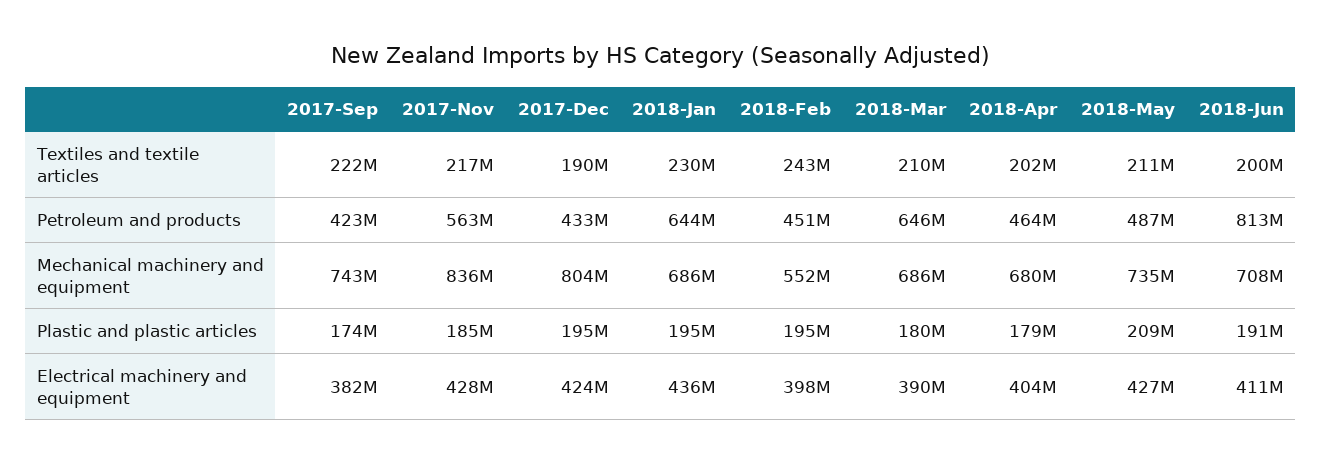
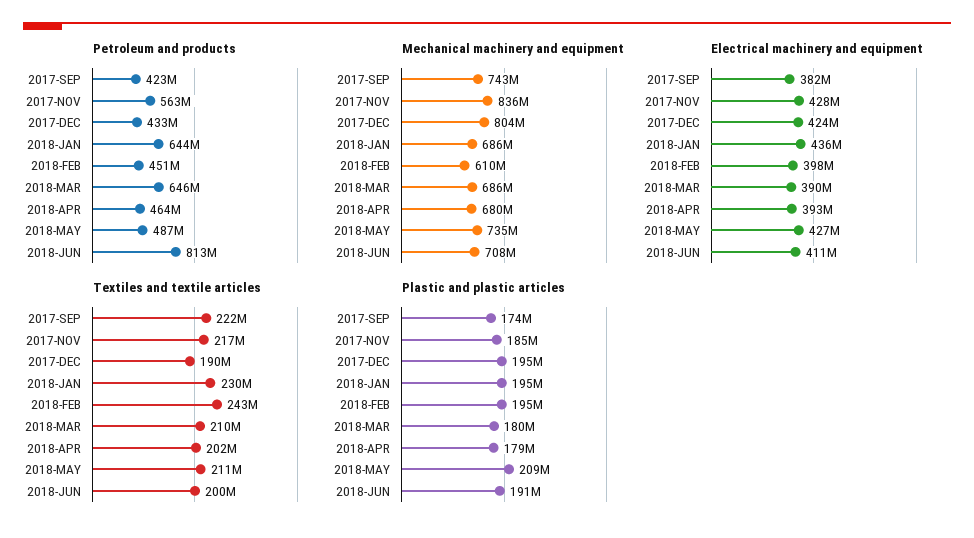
Mechanical machinery and equipment, 2018-Feb: 552000000 -> 610000000
Electrical machinery and equipment, 2018-Apr: 404000000 -> 393000000

